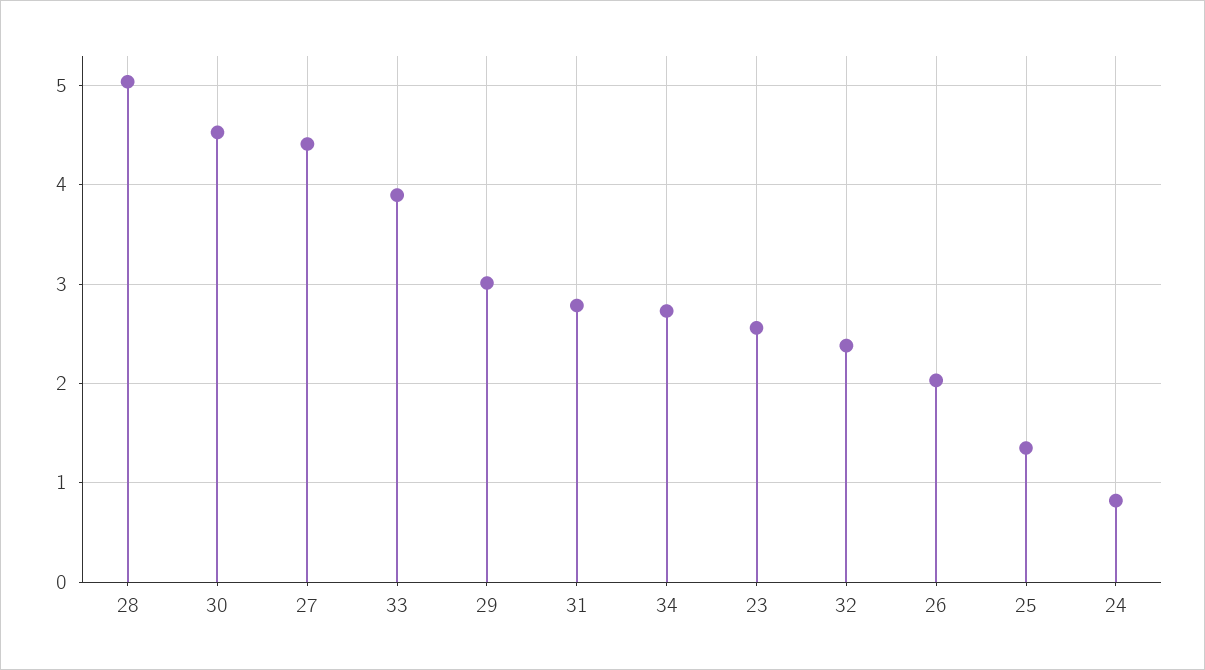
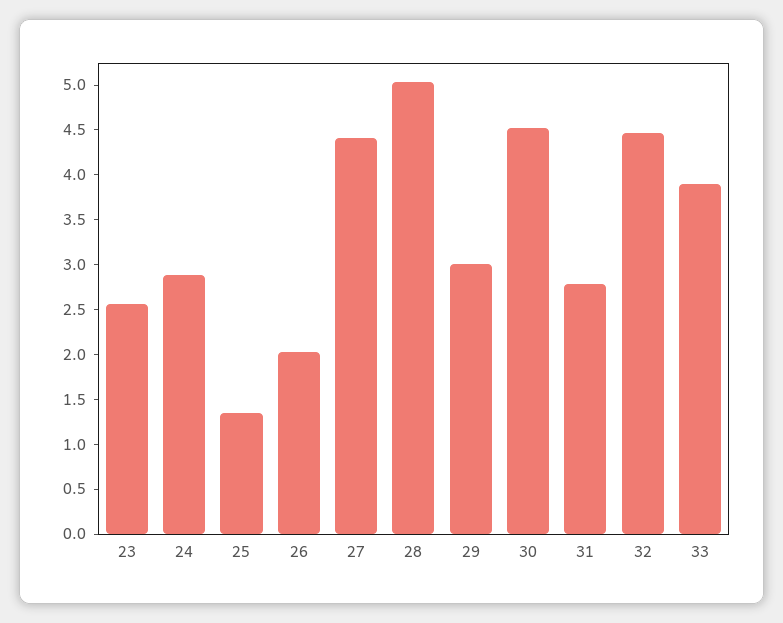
34: 2.7 -> none
32: 2.4 -> 4.5
24: 0.8 -> 2.9

